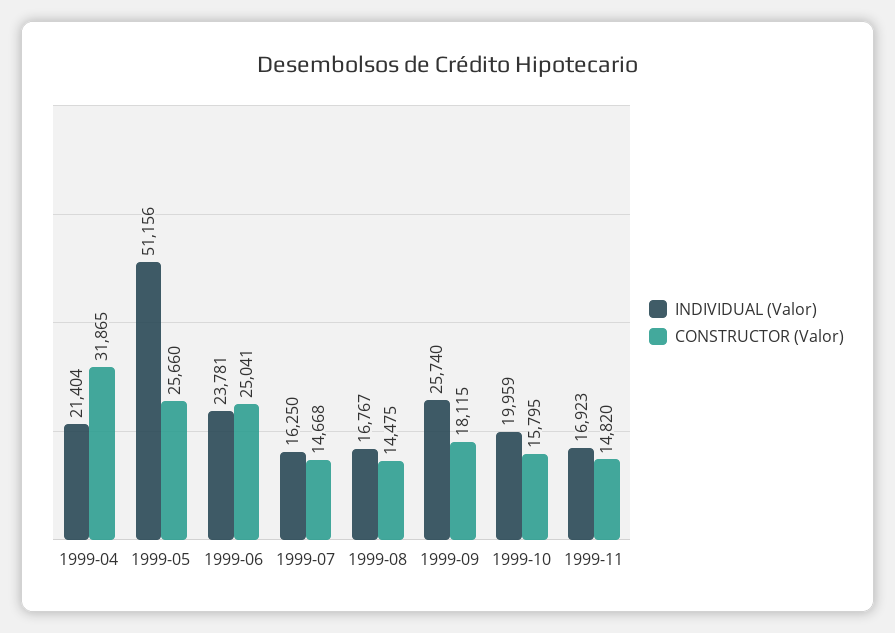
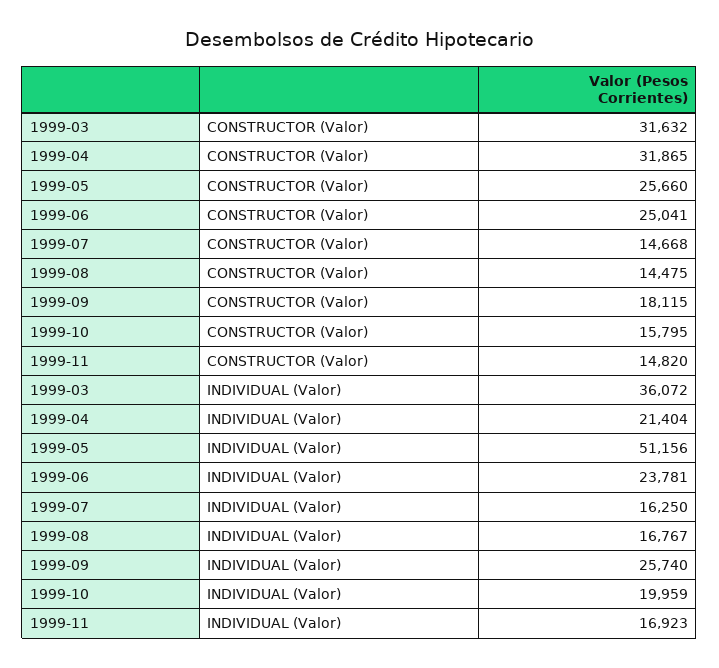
CONSTRUCTOR (Valor), 1999-03: none -> 31632
INDIVIDUAL (Valor), 1999-03: none -> 36072

